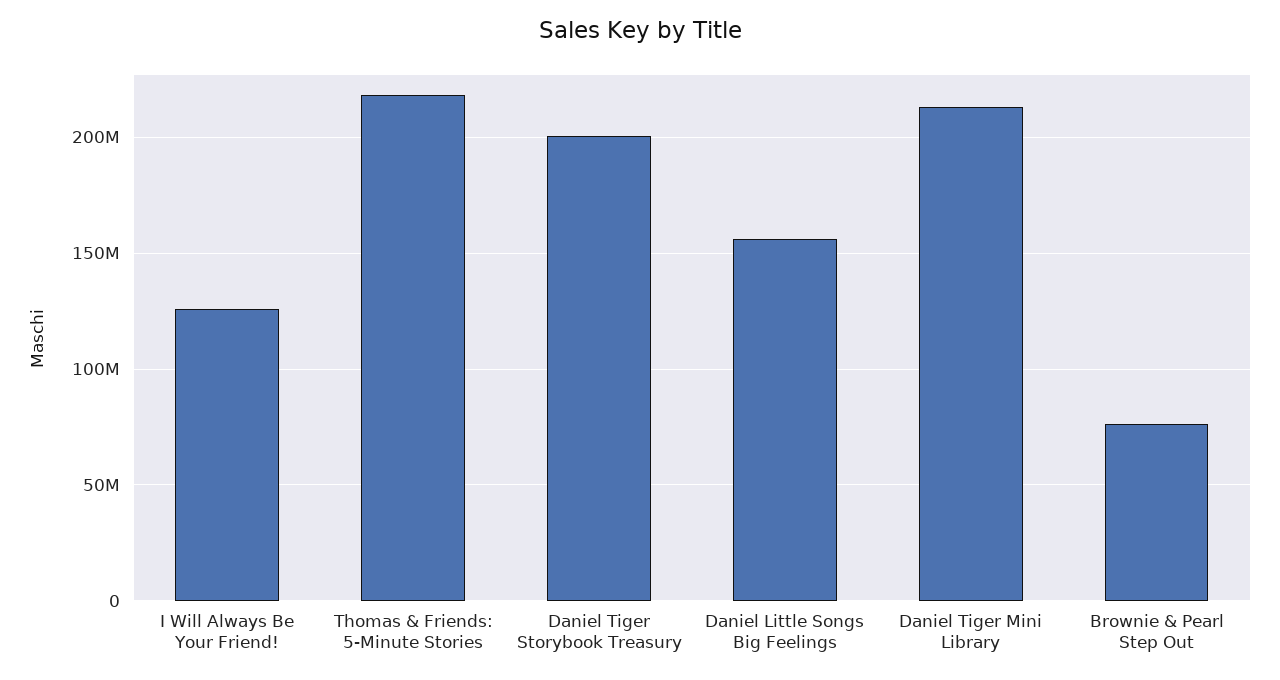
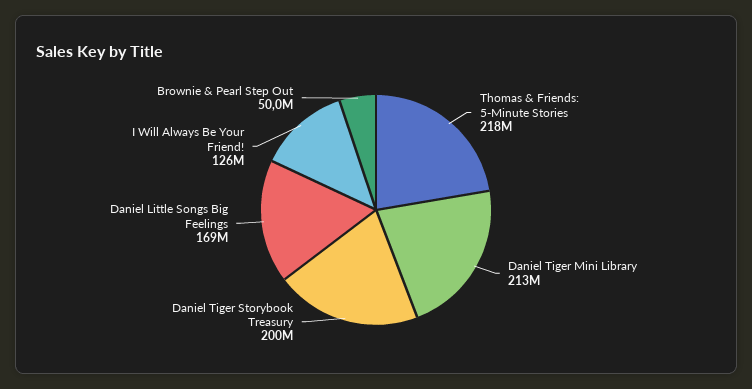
Daniel Little Songs Big Feelings: 155000000 -> 169000000
Brownie & Pearl Step Out: 75000000 -> 50000000

